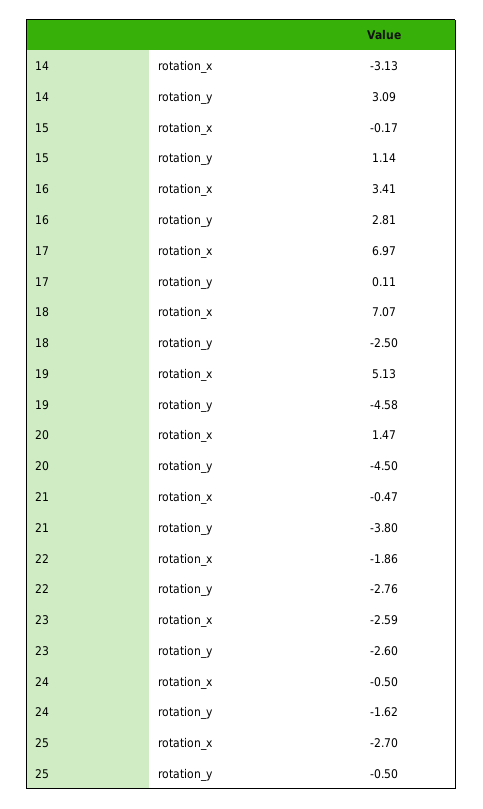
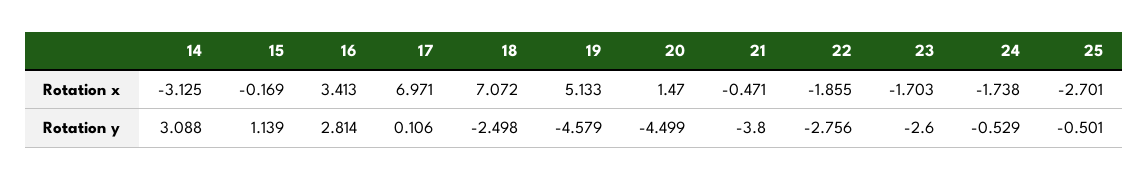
23, rotation_x: -2.59 -> -1.703
24, rotation_x: -0.5 -> -1.738
24, rotation_y: -1.62 -> -0.529

